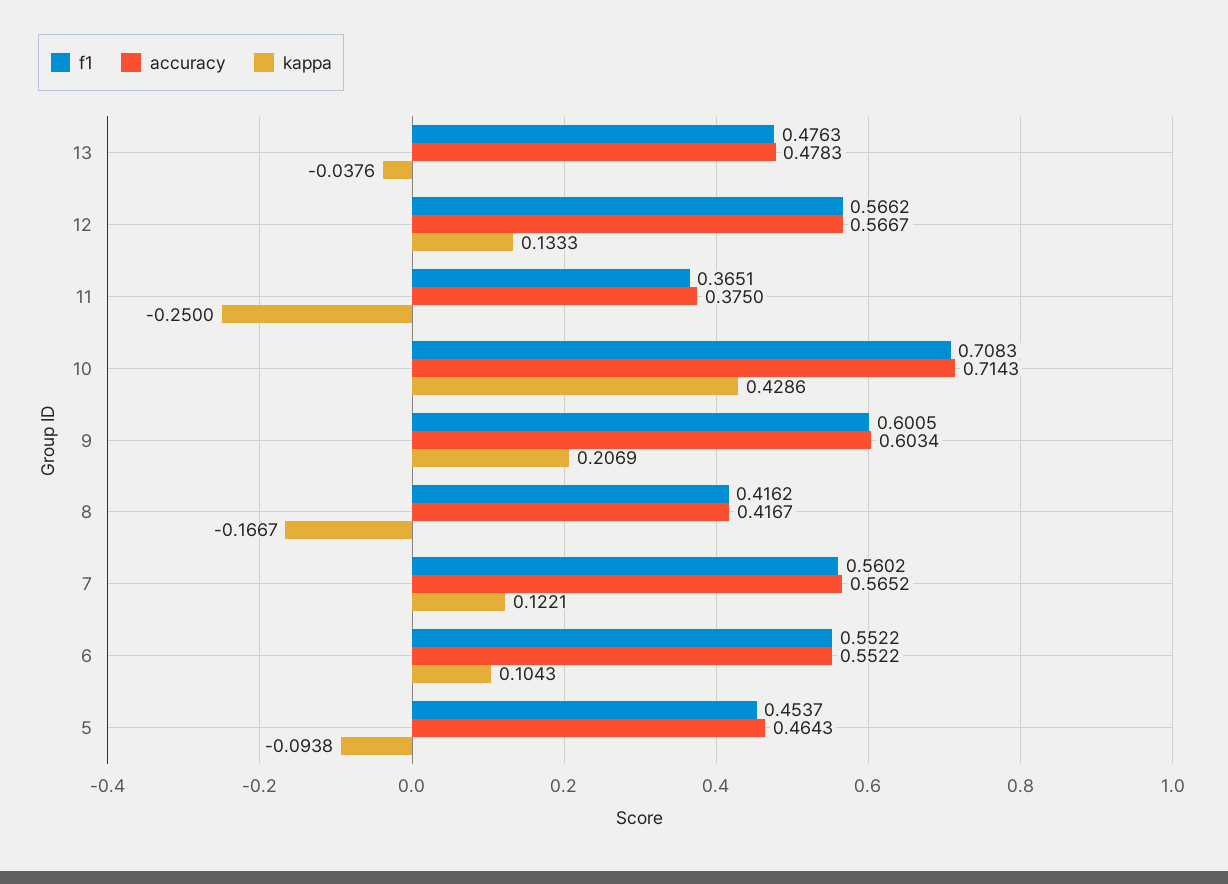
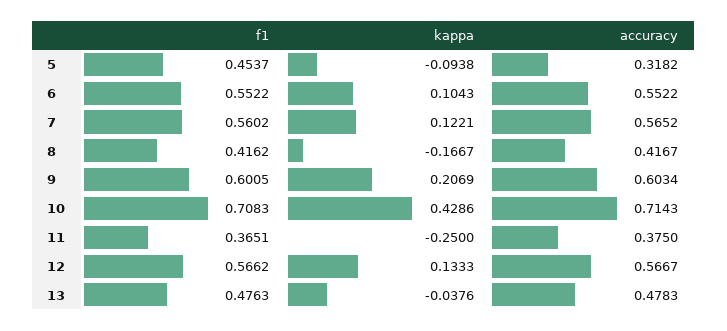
accuracy, 5: 0.4643 -> 0.3182

